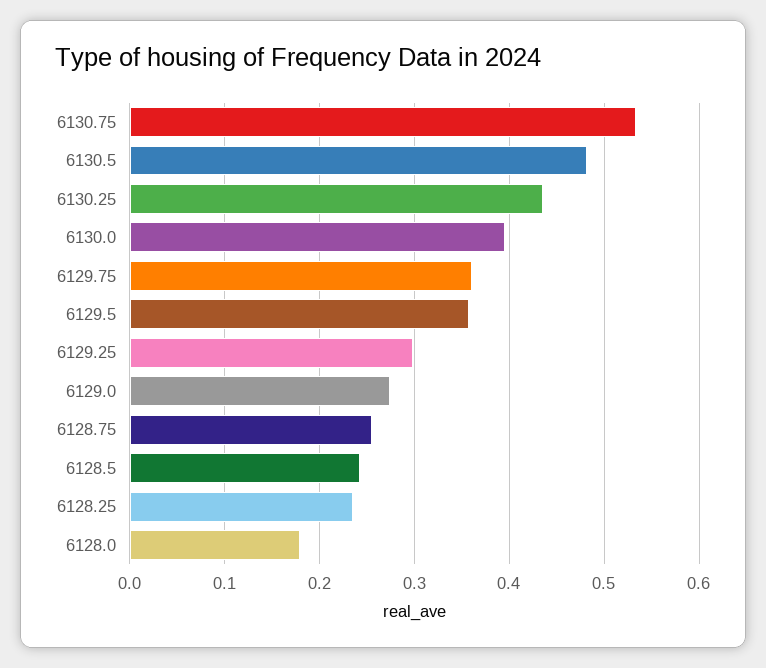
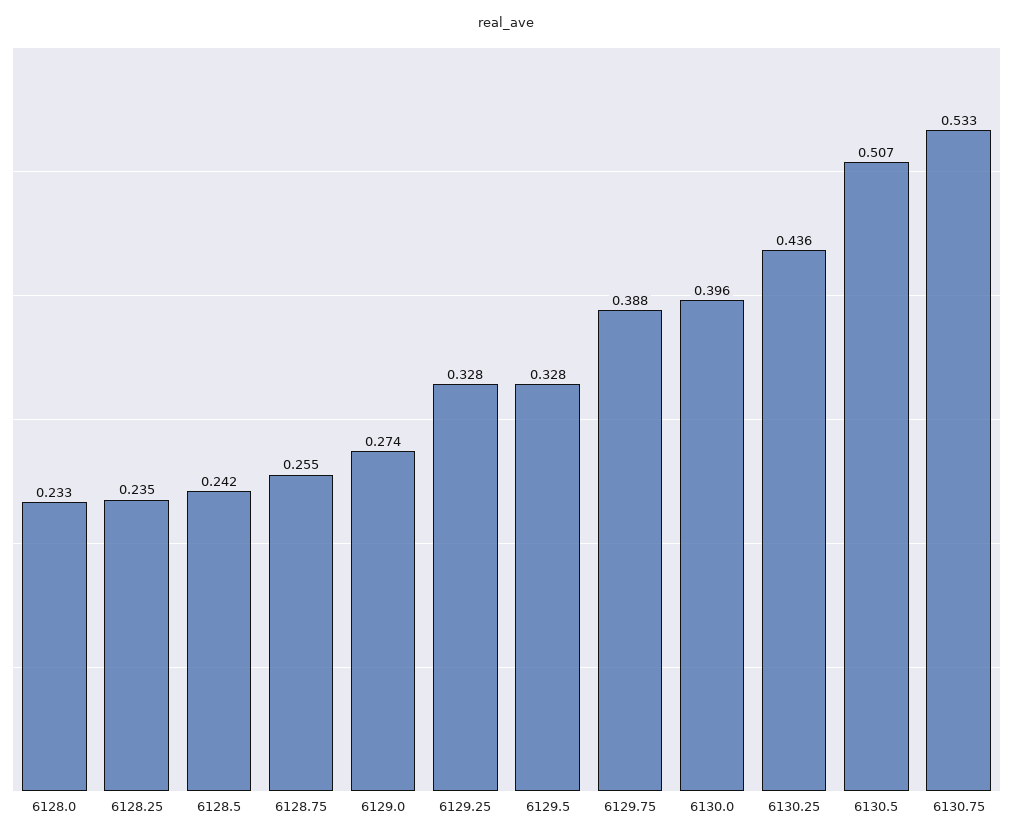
6130.5: 0.48 -> 0.507
6129.75: 0.36 -> 0.388
6129.5: 0.36 -> 0.328
6129.25: 0.3 -> 0.328
6128.0: 0.18 -> 0.233

